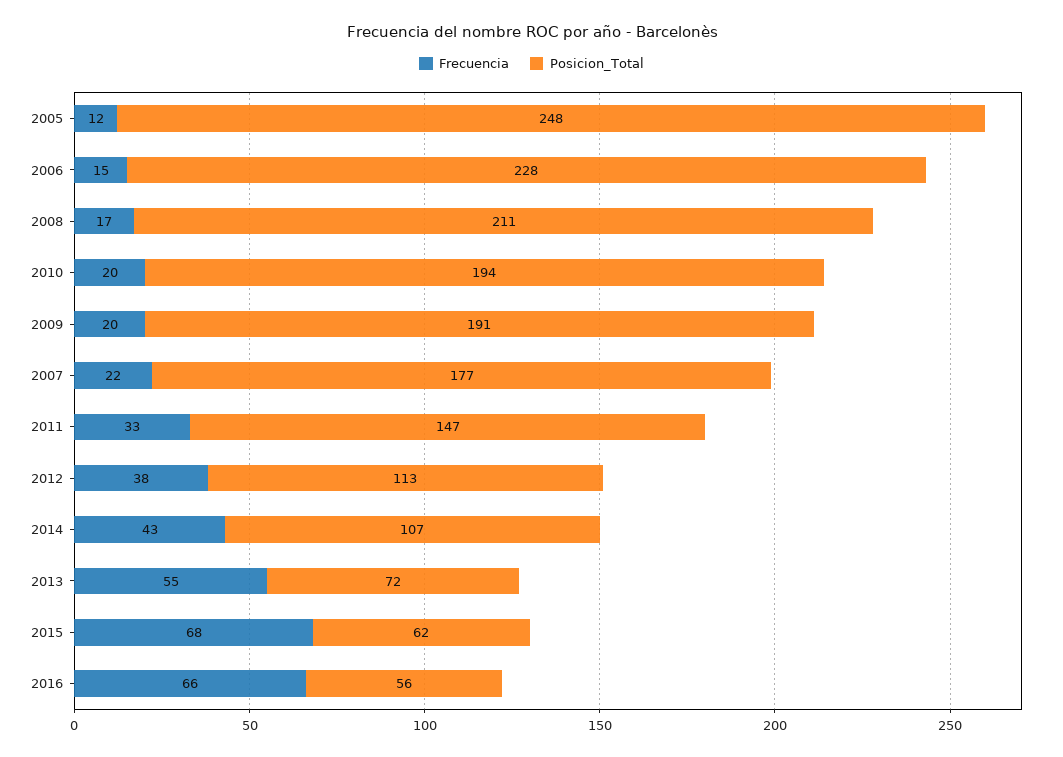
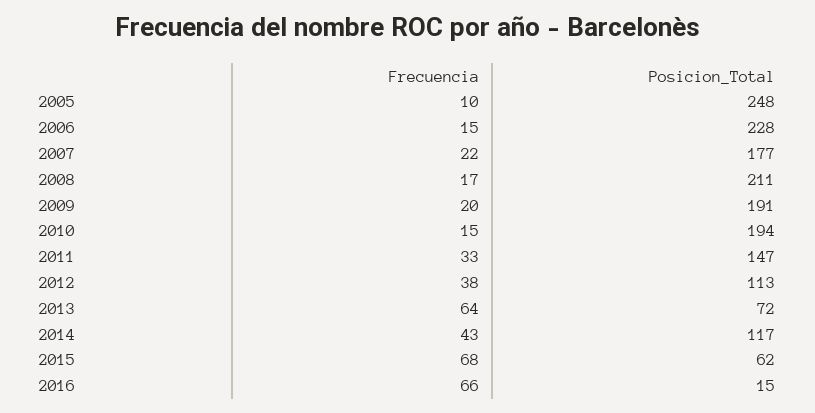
Frecuencia, 2005: 12 -> 10
Frecuencia, 2010: 20 -> 15
Posicion_Total, 2014: 107 -> 117
Frecuencia, 2013: 55 -> 64
Posicion_Total, 2016: 56 -> 15

